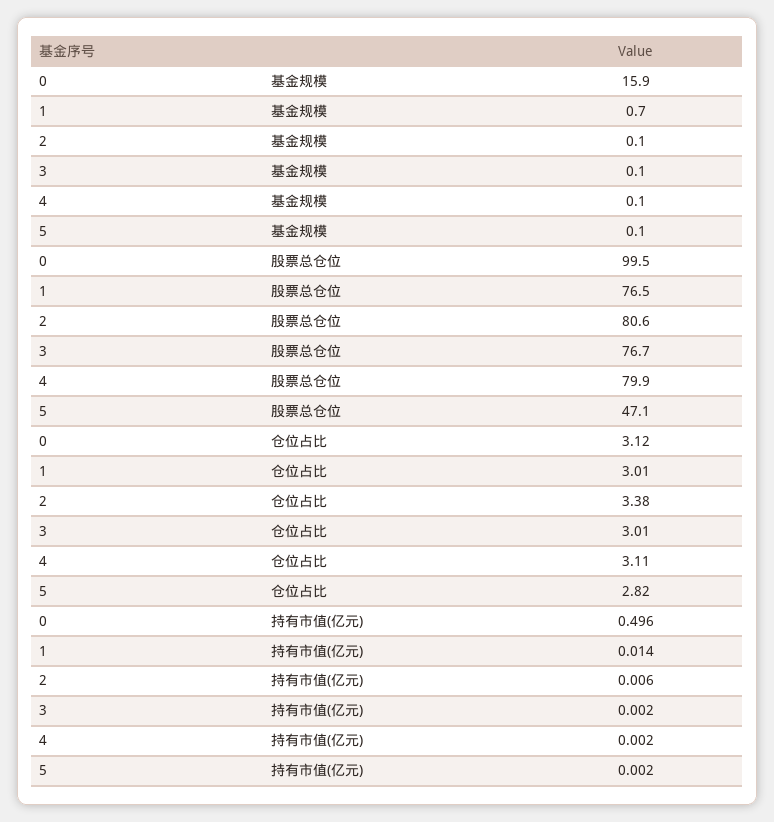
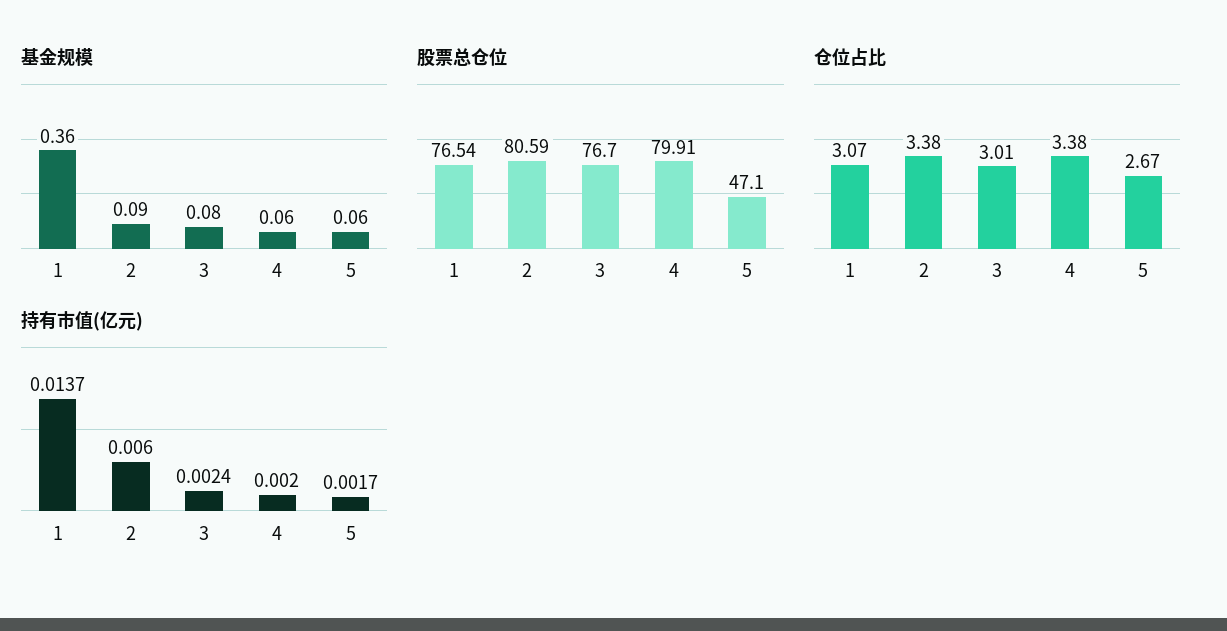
基金规模, 0: 15.9 -> none
基金规模, 1: 0.7 -> 0.36
股票总仓位, 0: 99.5 -> none
仓位占比, 0: 3.12 -> none
仓位占比, 1: 3.01 -> 3.07
仓位占比, 4: 3.11 -> 3.38
仓位占比, 5: 2.82 -> 2.67
持有市值(亿元), 0: 0.496 -> none

